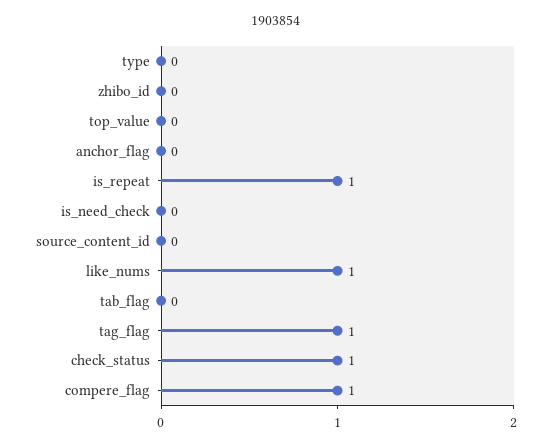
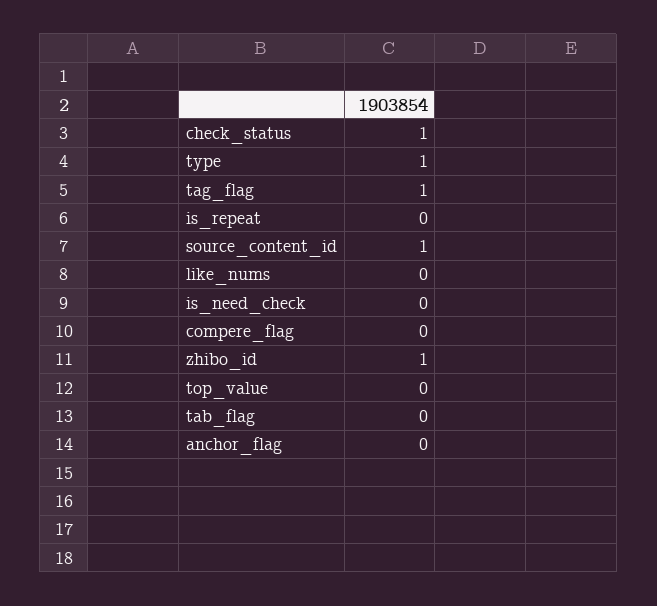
type: 0 -> 1
zhibo_id: 0 -> 1
is_repeat: 1 -> 0
source_content_id: 0 -> 1
like_nums: 1 -> 0
compere_flag: 1 -> 0

